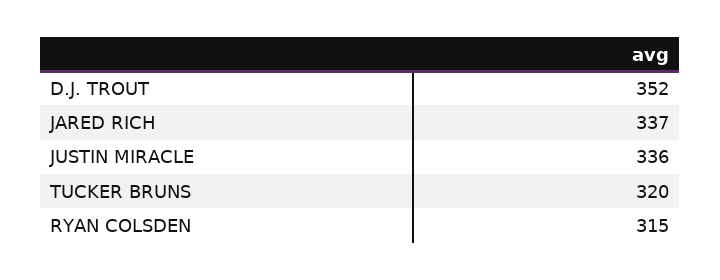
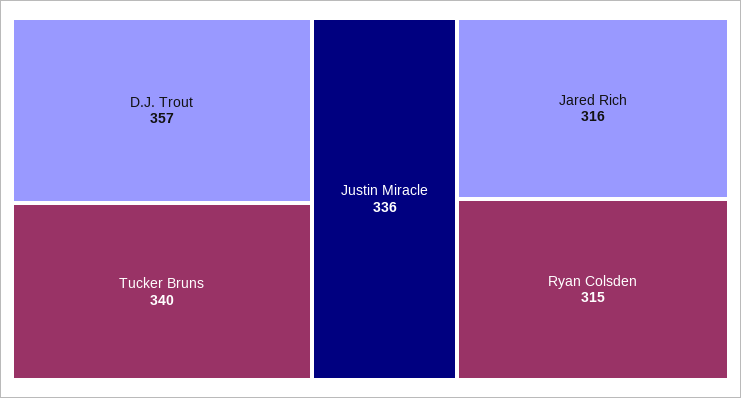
D.J. TROUT: 352 -> 357
JARED RICH: 337 -> 316
TUCKER BRUNS: 320 -> 340

